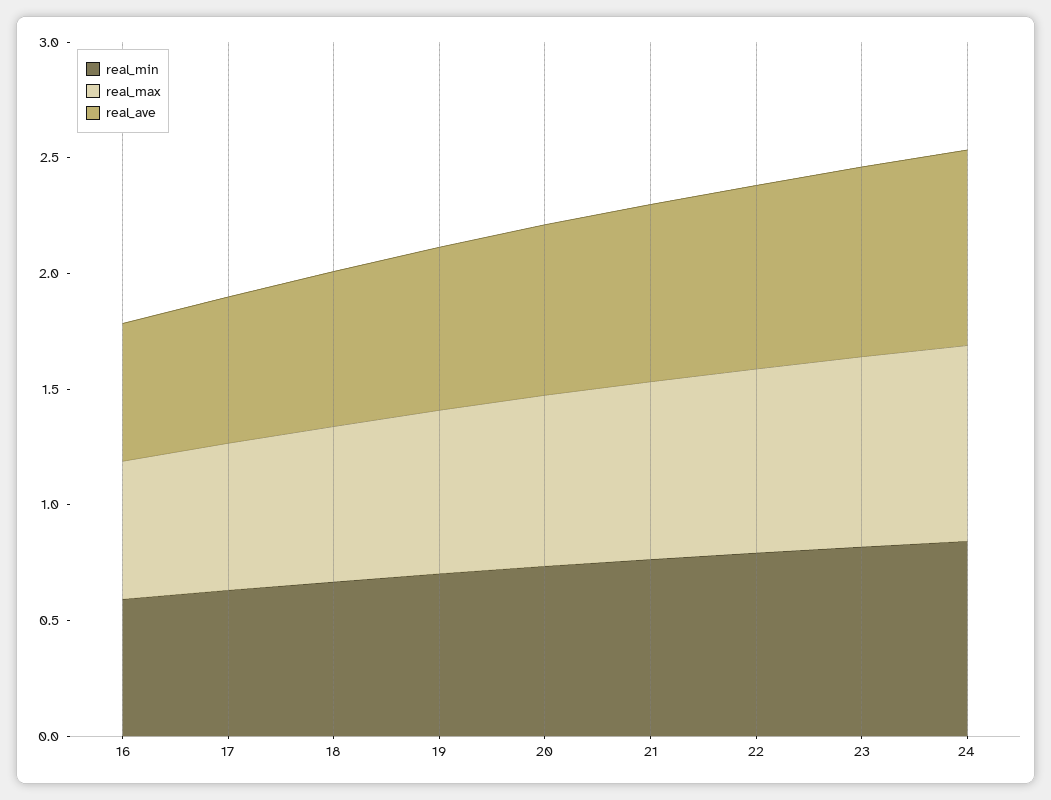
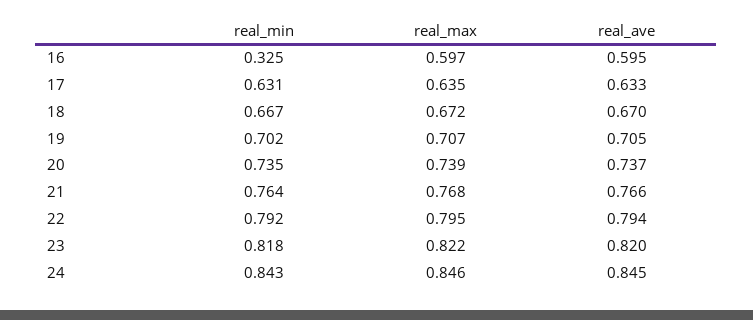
real_min, 16: 0.6 -> 0.325

